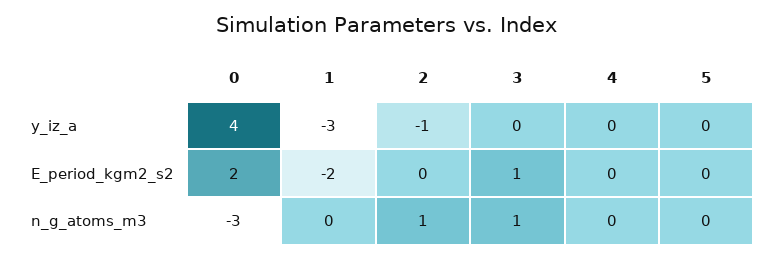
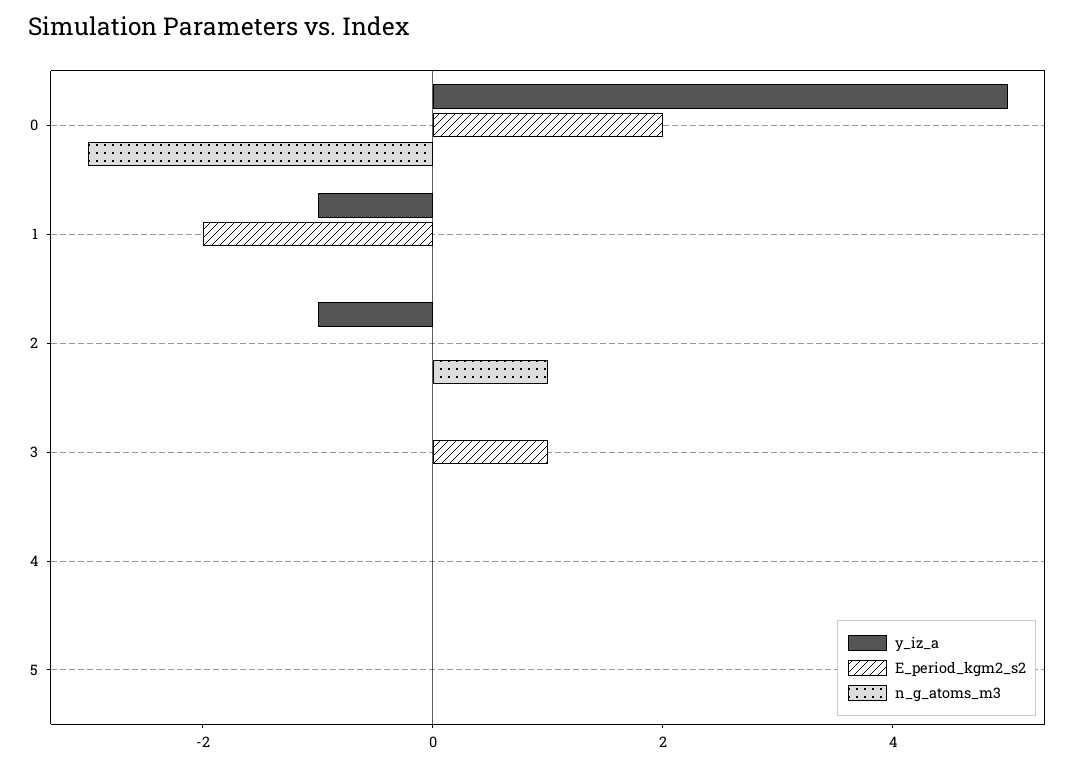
y_iz_a, 0: 4 -> 5
y_iz_a, 1: -3 -> -1
n_g_atoms_m3, 3: 1 -> 0

